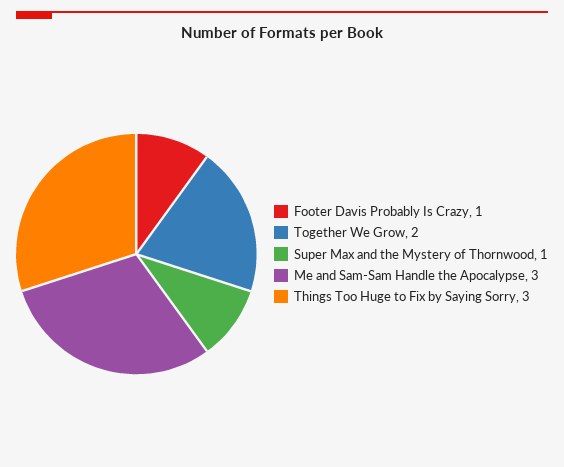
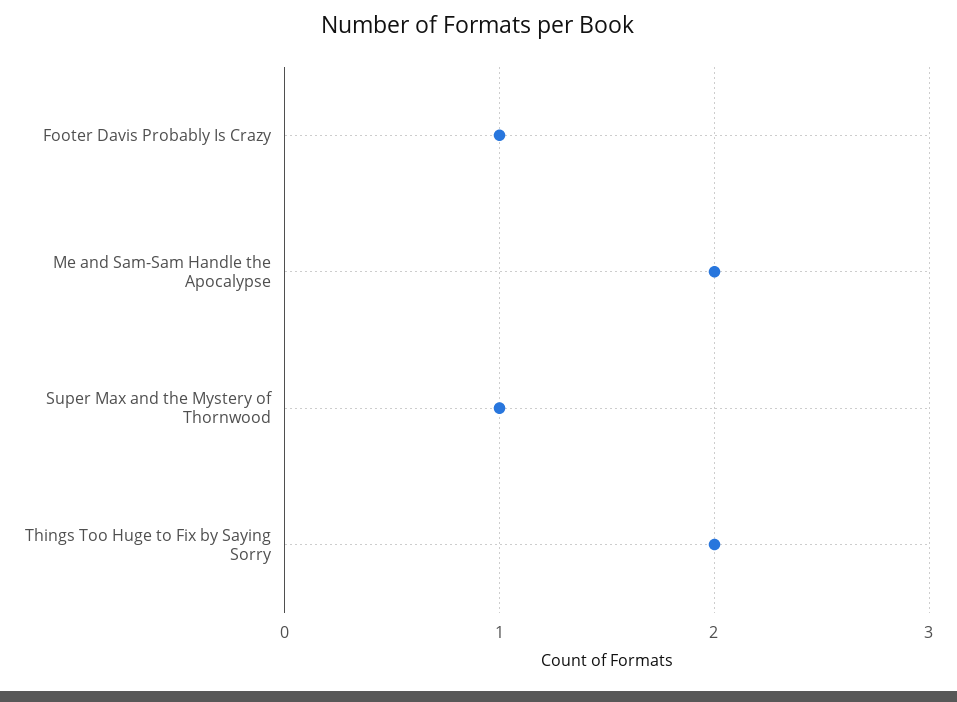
Together We Grow: 2 -> none
Me and Sam-Sam Handle the Apocalypse: 3 -> 2
Things Too Huge to Fix by Saying Sorry: 3 -> 2

